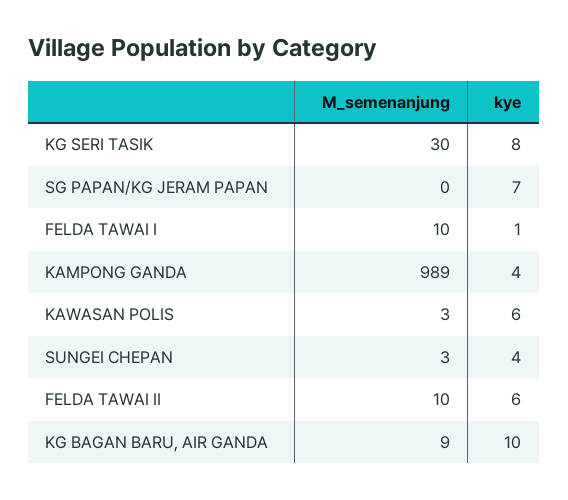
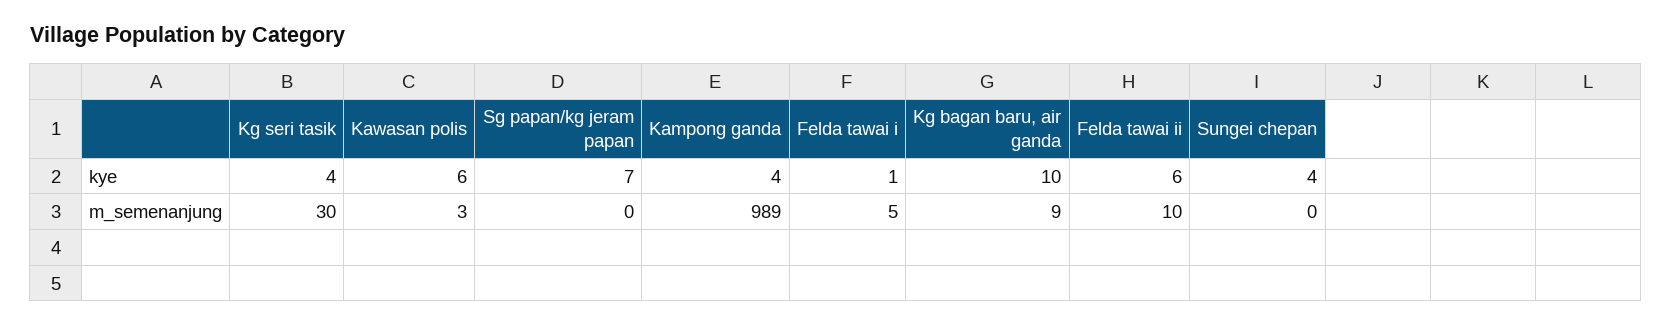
kye, KG SERI TASIK: 8 -> 4
M_semenanjung, FELDA TAWAI I: 10 -> 5
M_semenanjung, SUNGEI CHEPAN: 3 -> 0

